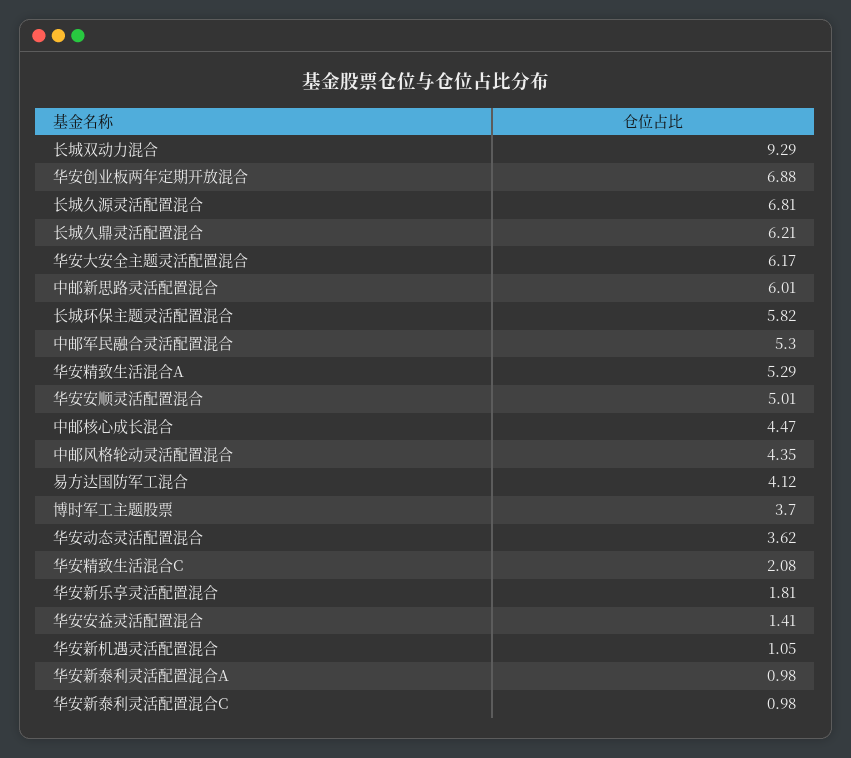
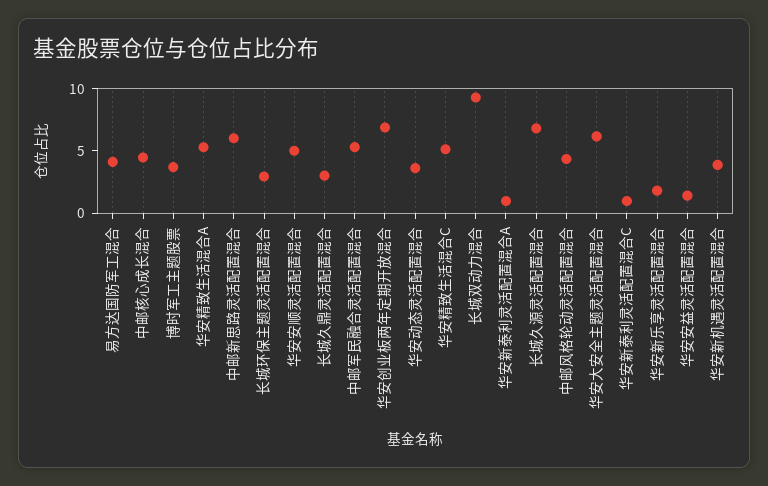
长城久鼎灵活配置混合: 6.21 -> 3
长城环保主题灵活配置混合: 5.82 -> 3
华安精致生活混合C: 2.08 -> 5
华安新机遇灵活配置混合: 1.05 -> 4

